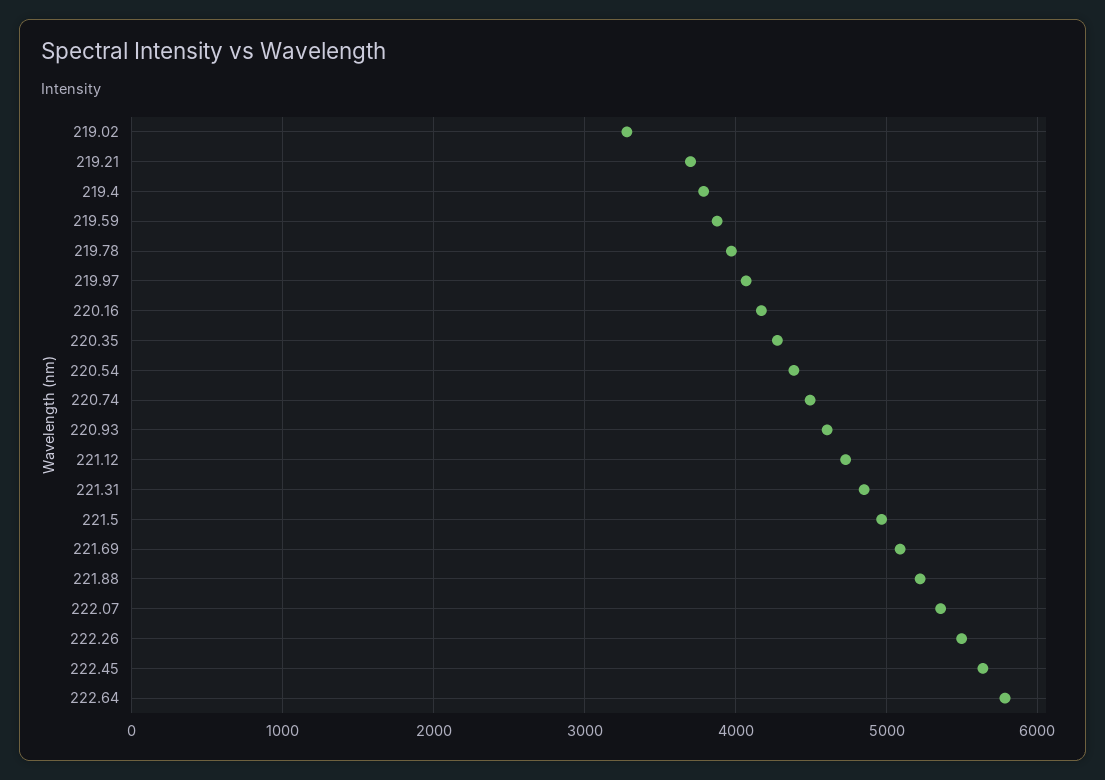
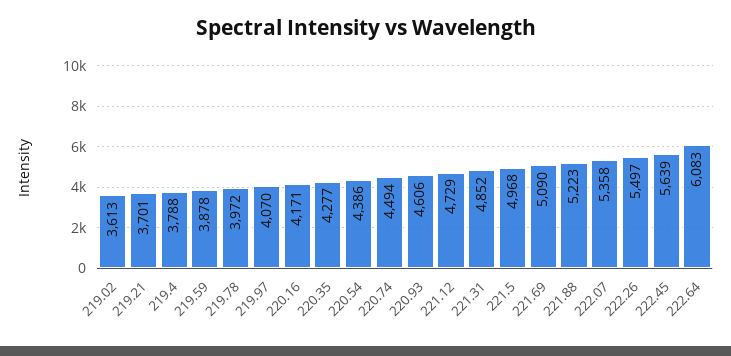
219.02: 3300 -> 3613
222.64: 5800 -> 6083

